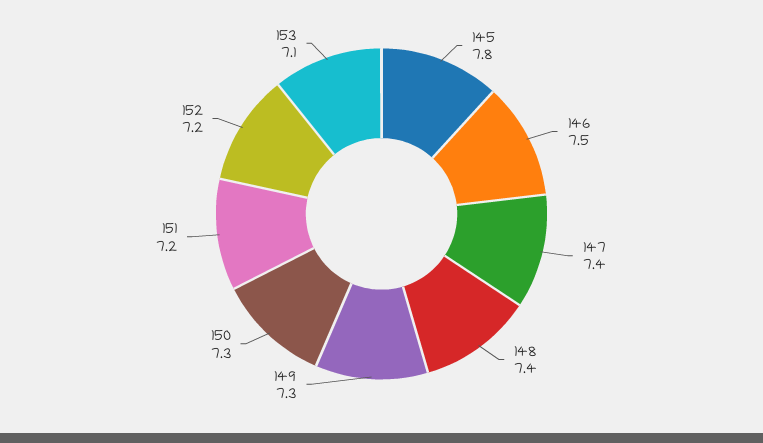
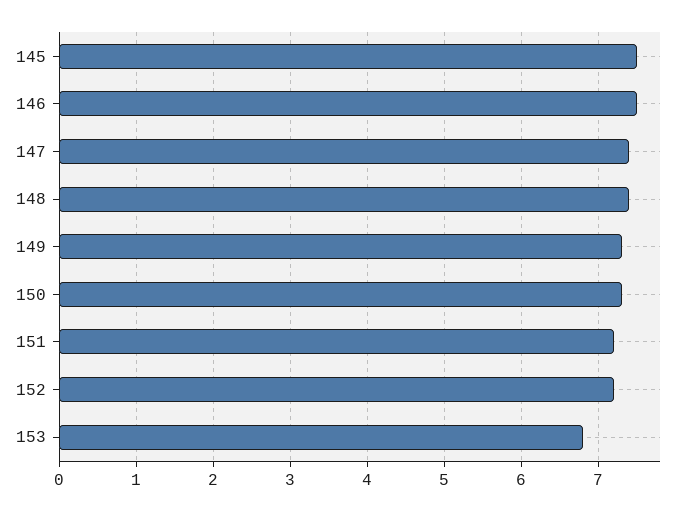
145: 7.8 -> 7.5
153: 7.1 -> 6.8

